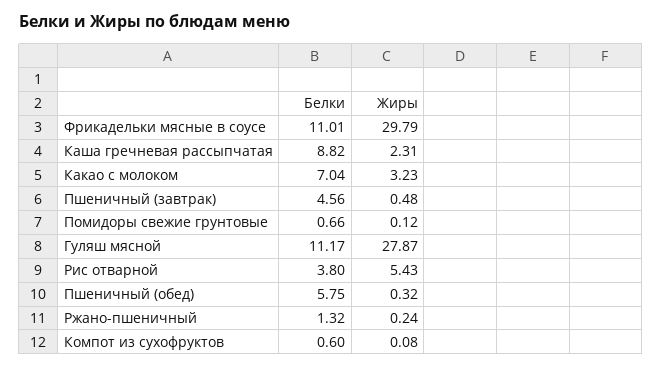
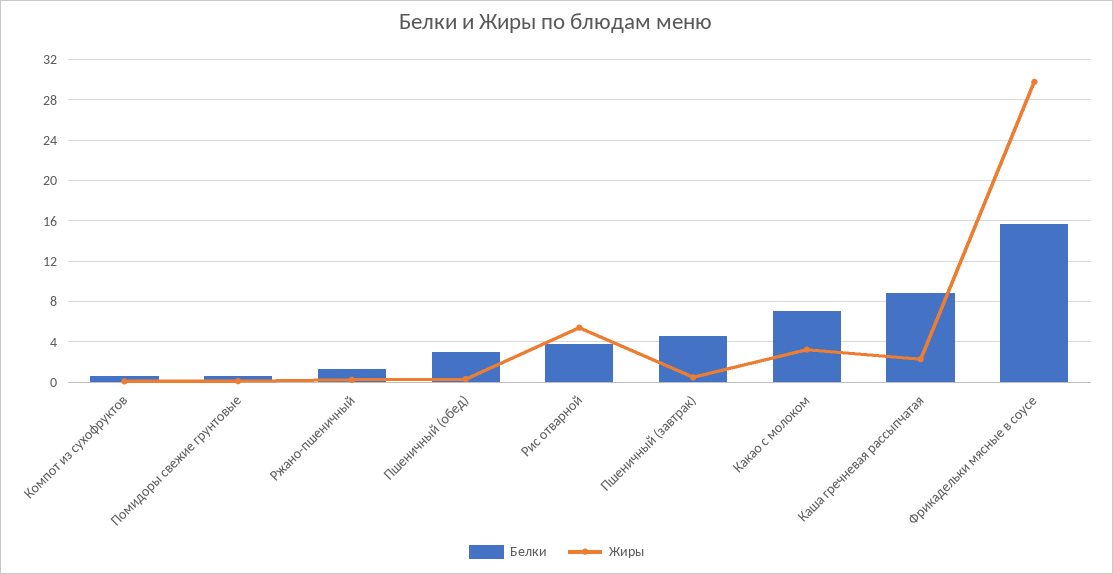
Белки, Фрикадельки мясные в соусе: 11.01 -> 16
Белки, Гуляш мясной: 11.17 -> none
Жиры, Гуляш мясной: 27.87 -> none
Белки, Пшеничный (обед): 5.75 -> 3

